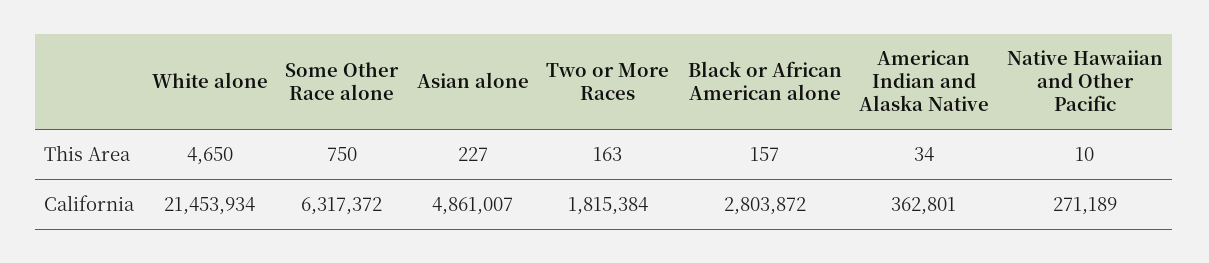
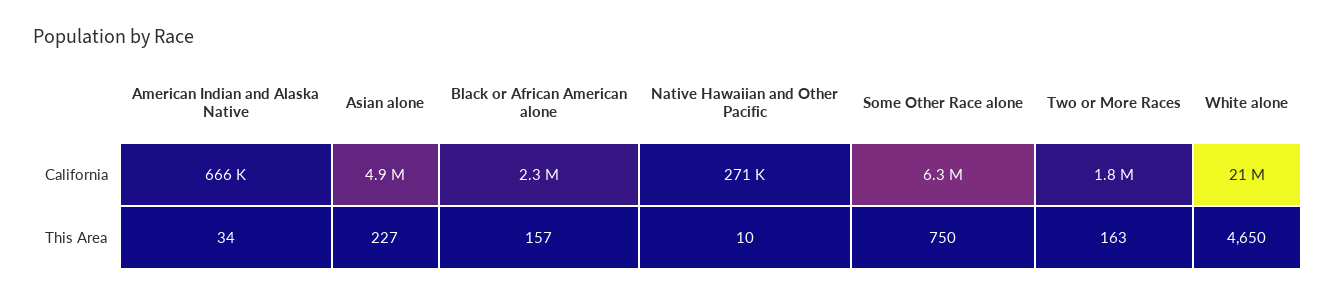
Black or African American alone, California: 2803872 -> 2300000
American Indian and Alaska Native, California: 362801 -> 666000

